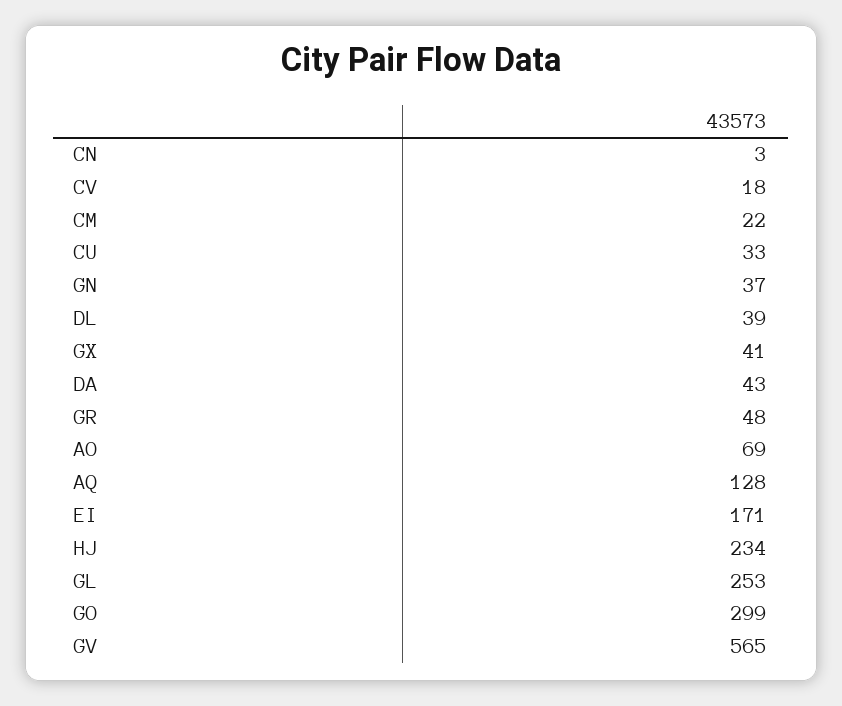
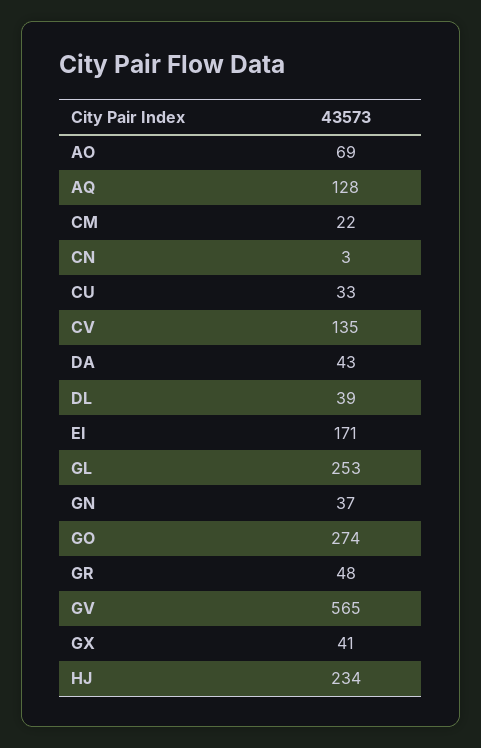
CV: 18 -> 135
GO: 299 -> 274

